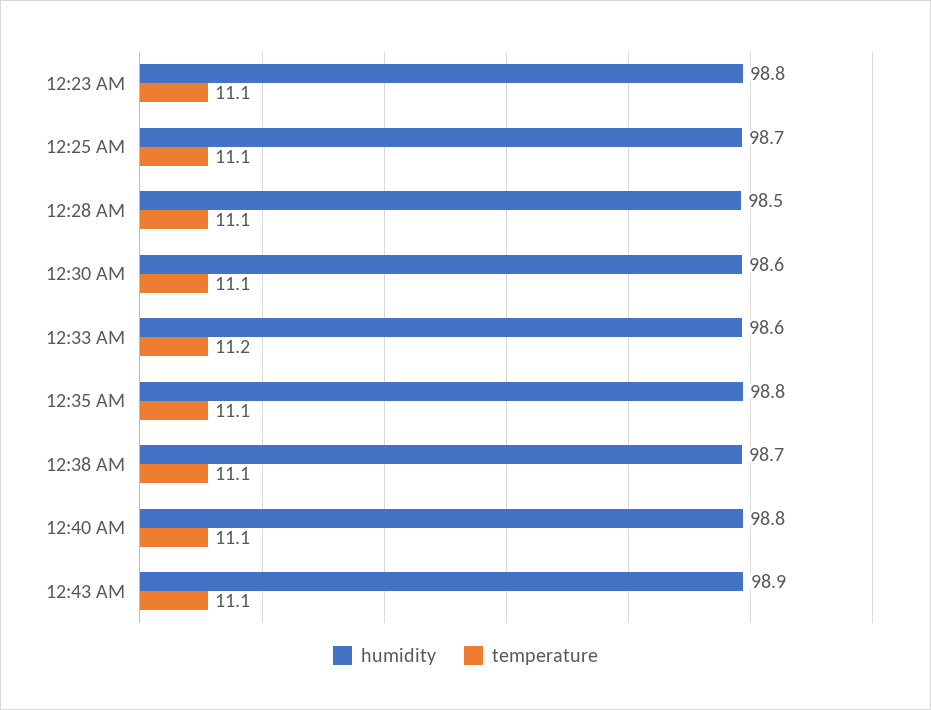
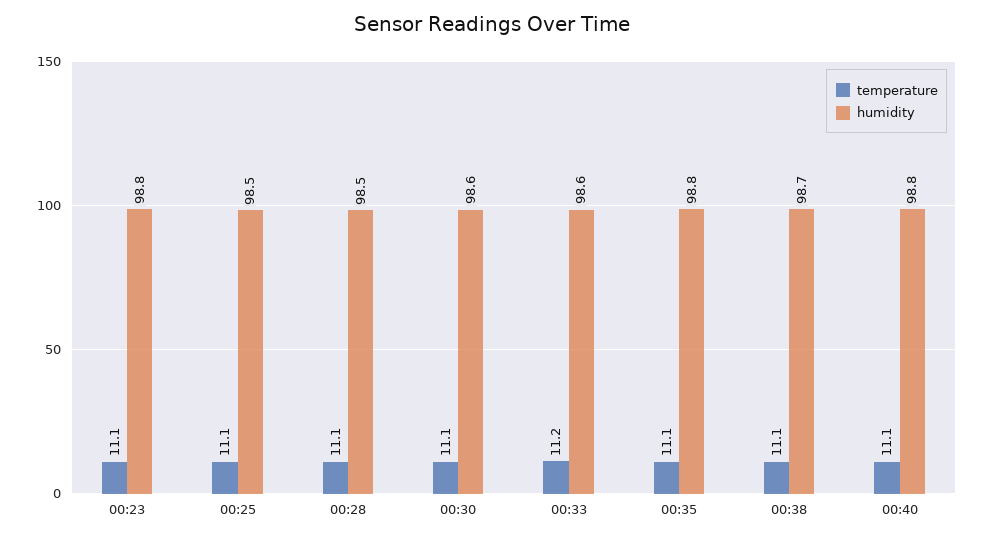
humidity, 12:25 AM: 98.7 -> 98.5
humidity, 12:43 AM: 98.9 -> none
temperature, 12:43 AM: 11.1 -> none

